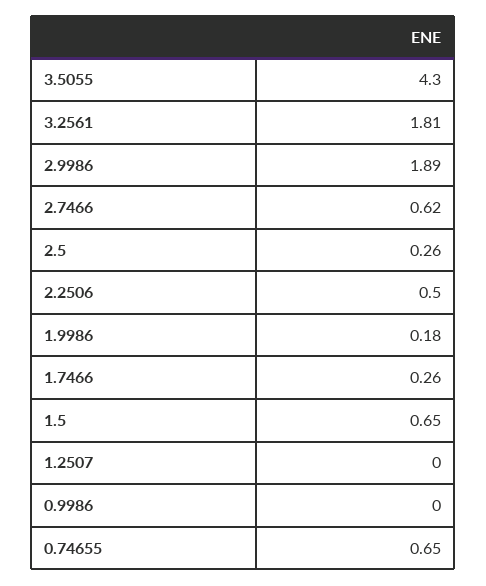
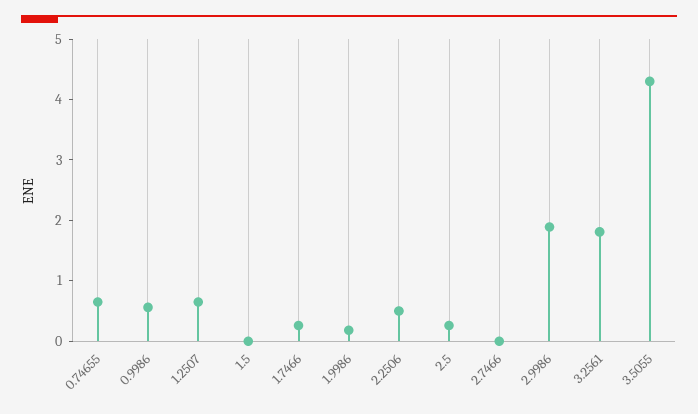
2.7466: 0.62 -> 0
1.5: 0.65 -> 0
1.2507: 0 -> 0.6
0.9986: 0 -> 0.6

